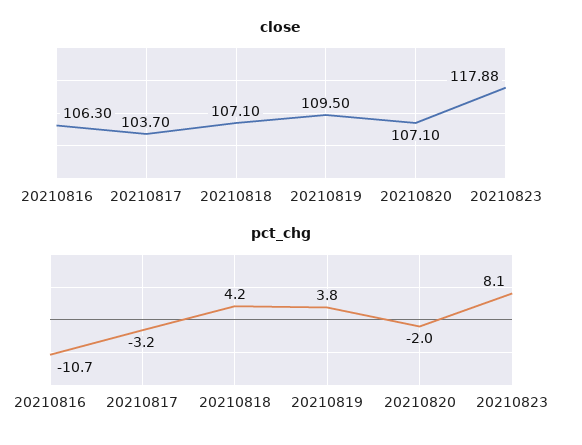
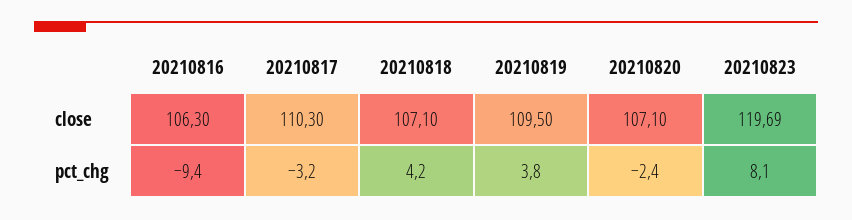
close, 20210817: 103.7 -> 110.3
close, 20210823: 117.88 -> 119.69
pct_chg, 20210816: -10.7 -> -9.4
pct_chg, 20210820: -2 -> -2.4

